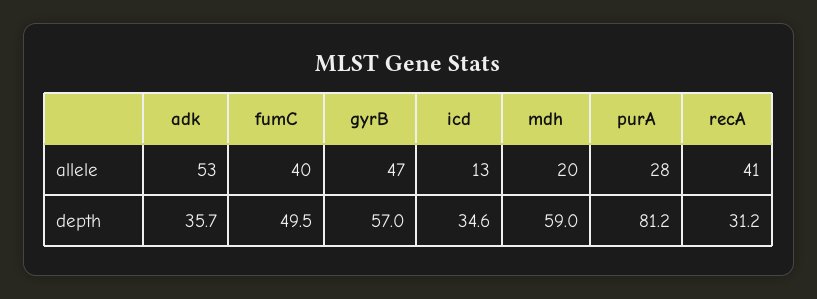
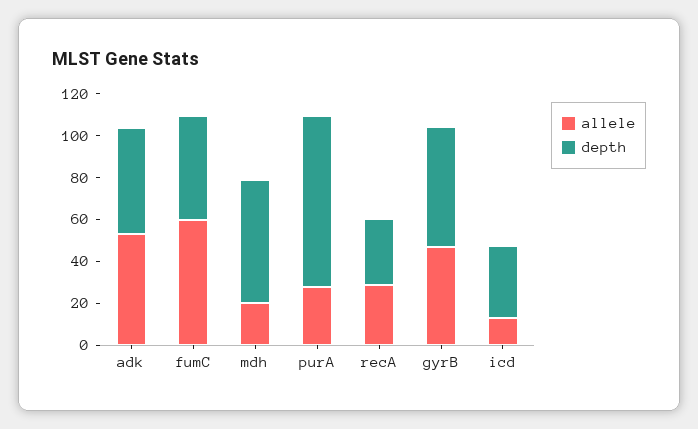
allele, fumC: 40 -> 60
allele, recA: 41 -> 30
depth, adk: 35.7 -> 50

